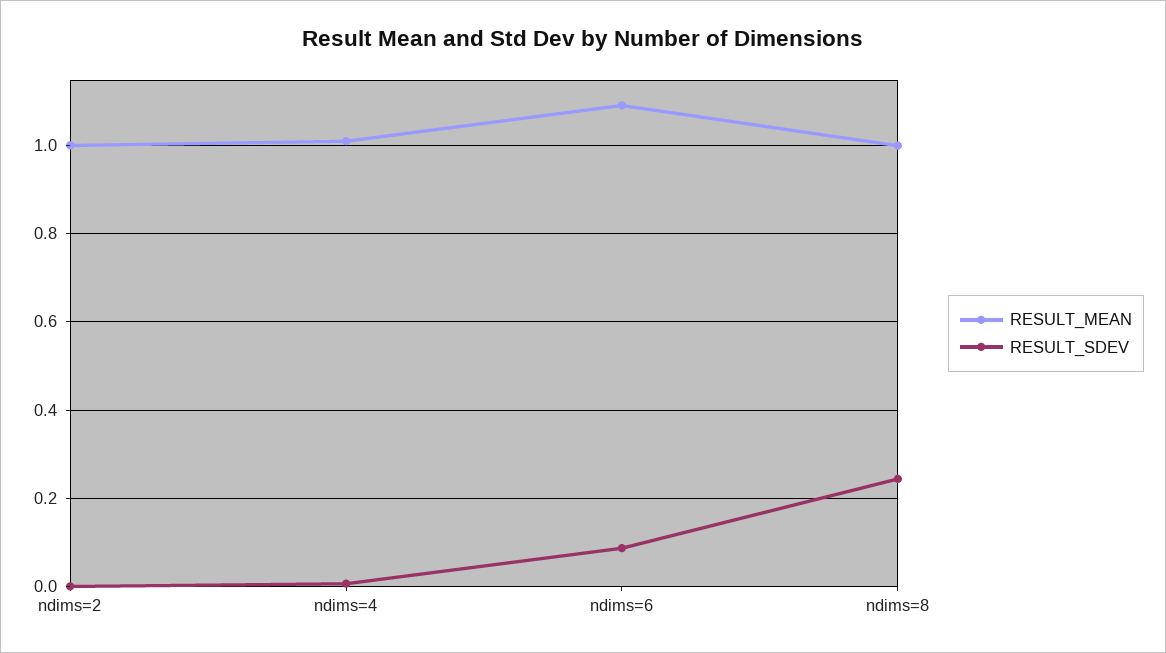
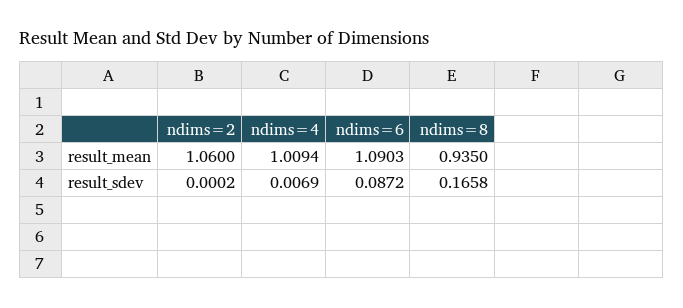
RESULT_MEAN, ndims=2: 1 -> 1.06
RESULT_MEAN, ndims=8: 1 -> 0.935
RESULT_SDEV, ndims=8: 0.24 -> 0.1658

